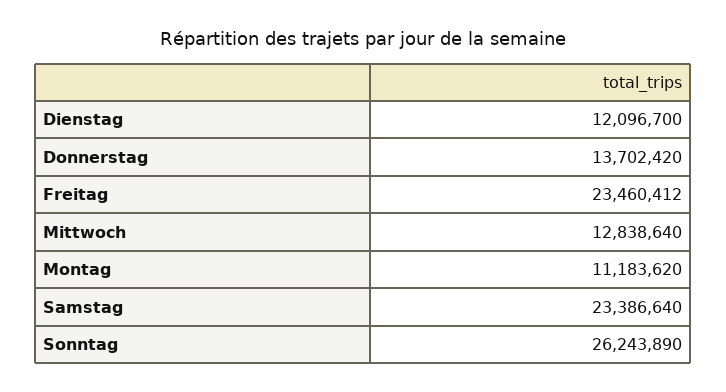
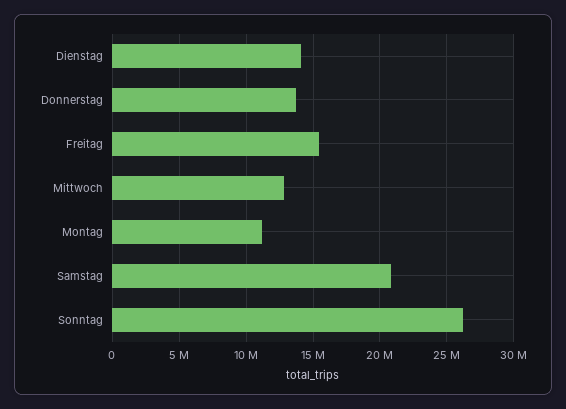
Dienstag: 12096700 -> 14000000
Freitag: 23460412 -> 15500000
Samstag: 23386640 -> 21000000

